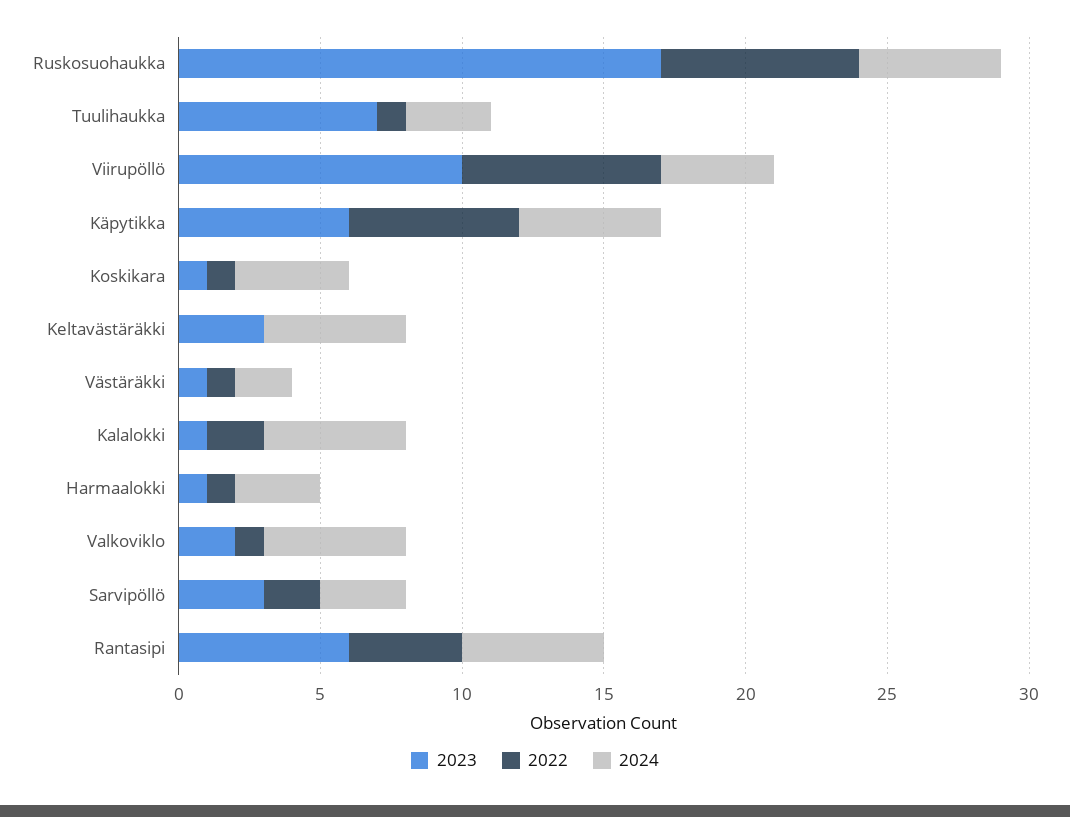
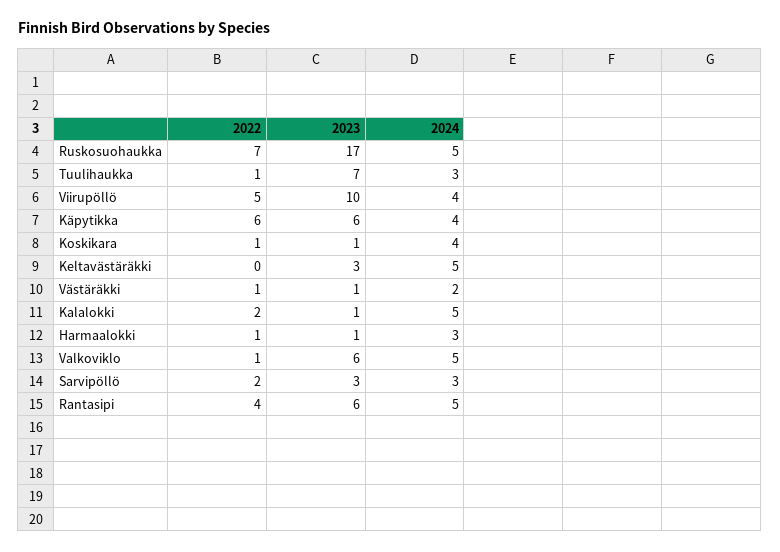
2022, Viirupöllö: 7 -> 5
2024, Käpytikka: 5 -> 4
2023, Valkoviklo: 2 -> 6

